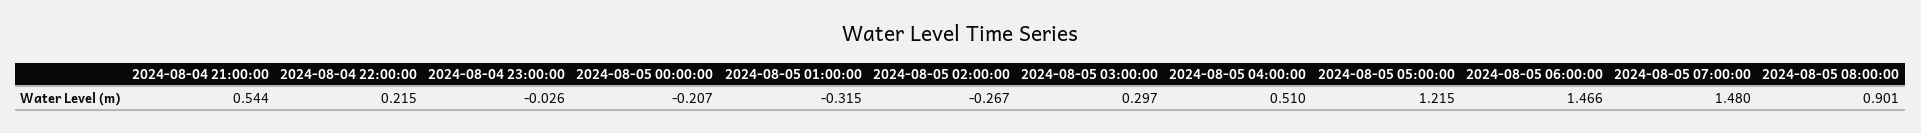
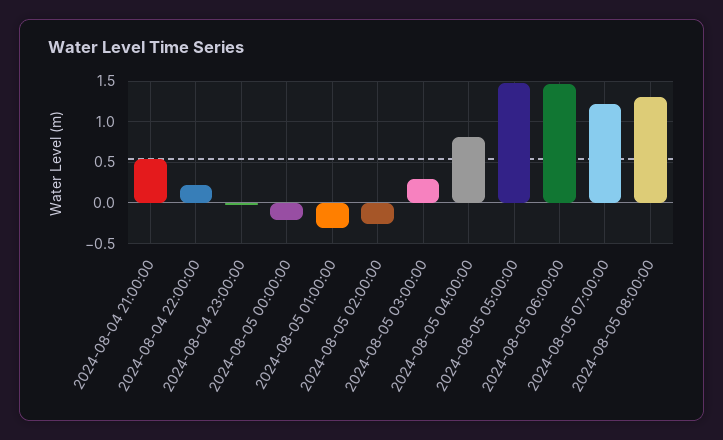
2024-08-05 04:00:00: 0.51 -> 0.8
2024-08-05 05:00:00: 1.215 -> 1.5
2024-08-05 07:00:00: 1.48 -> 1.2
2024-08-05 08:00:00: 0.901 -> 1.3

